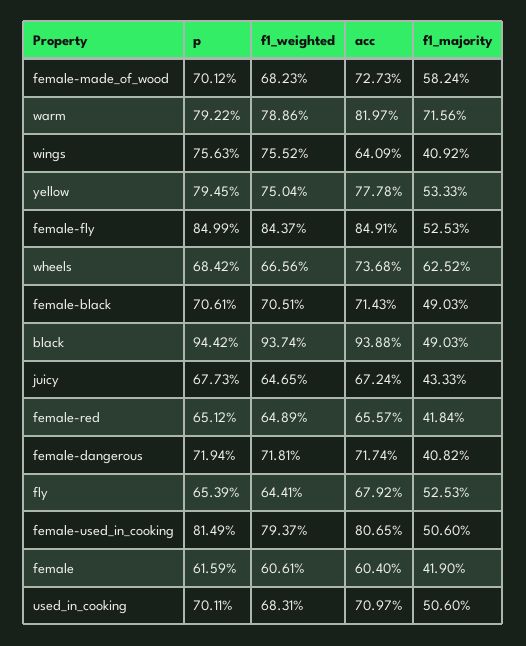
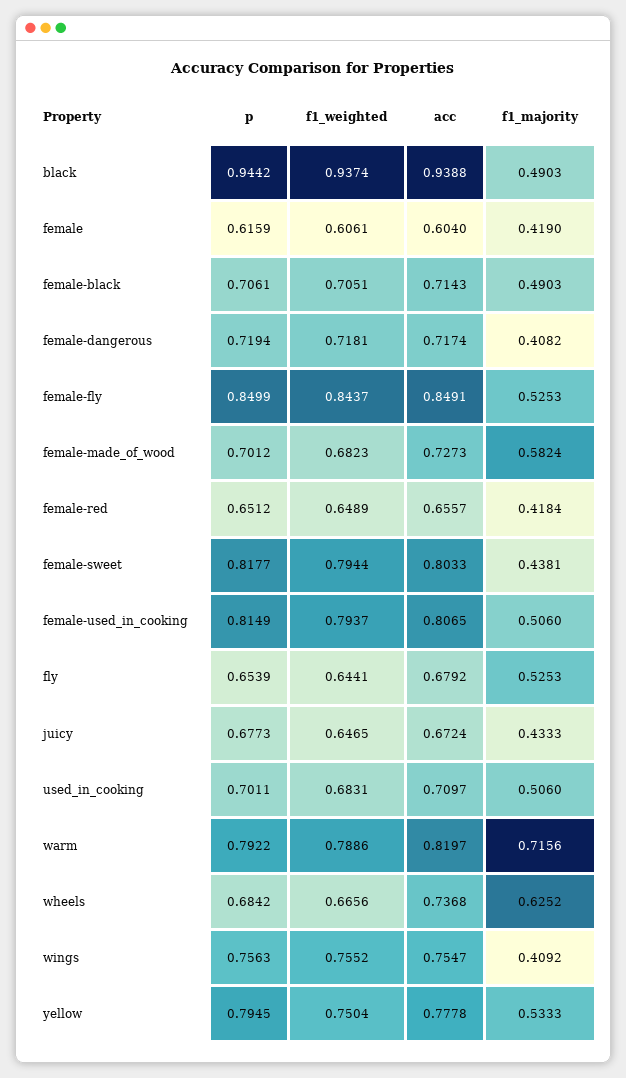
acc, wings: 0.6409 -> 0.7547
p, female-sweet: none -> 0.8177
f1_weighted, female-sweet: none -> 0.7944
acc, female-sweet: none -> 0.8033
f1_majority, female-sweet: none -> 0.4381

